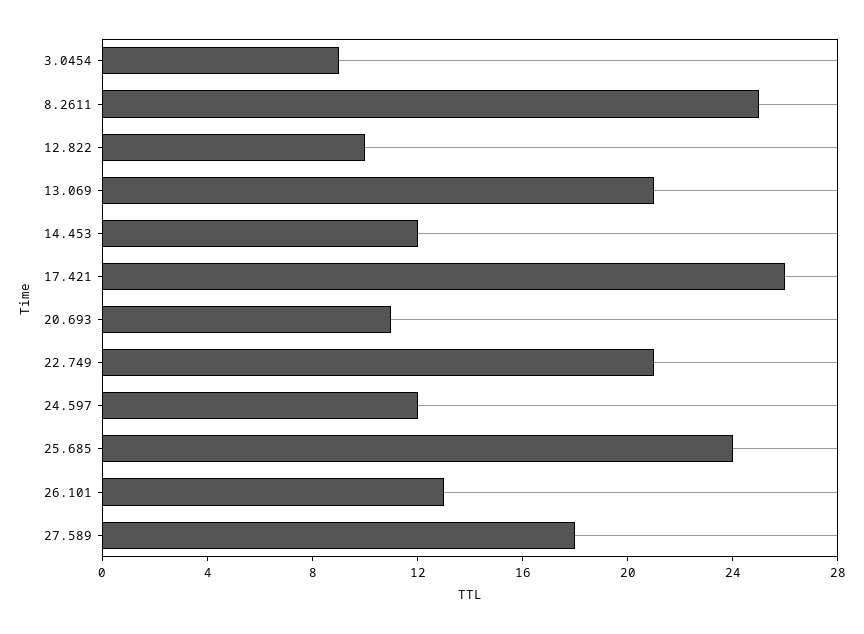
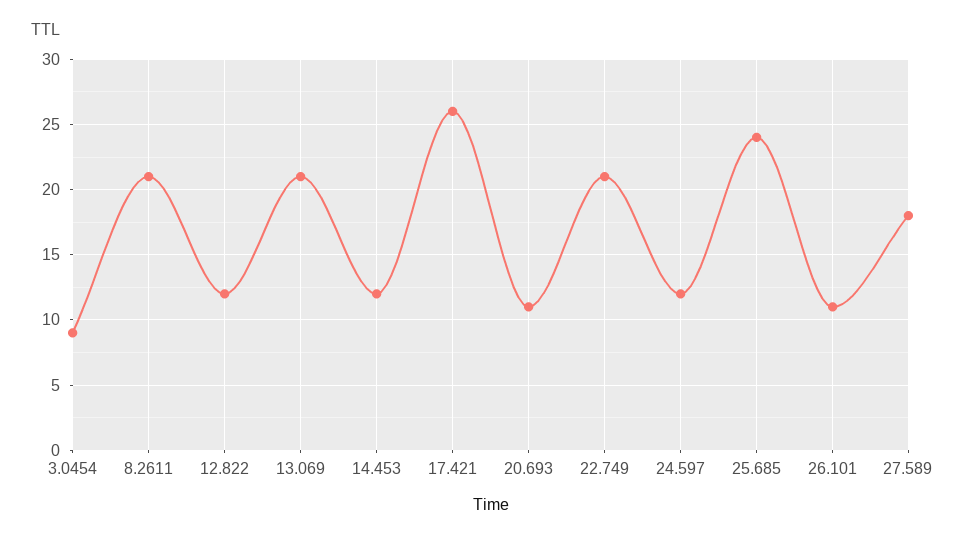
8.2611: 25 -> 21
12.822: 10 -> 12
26.101: 13 -> 11

